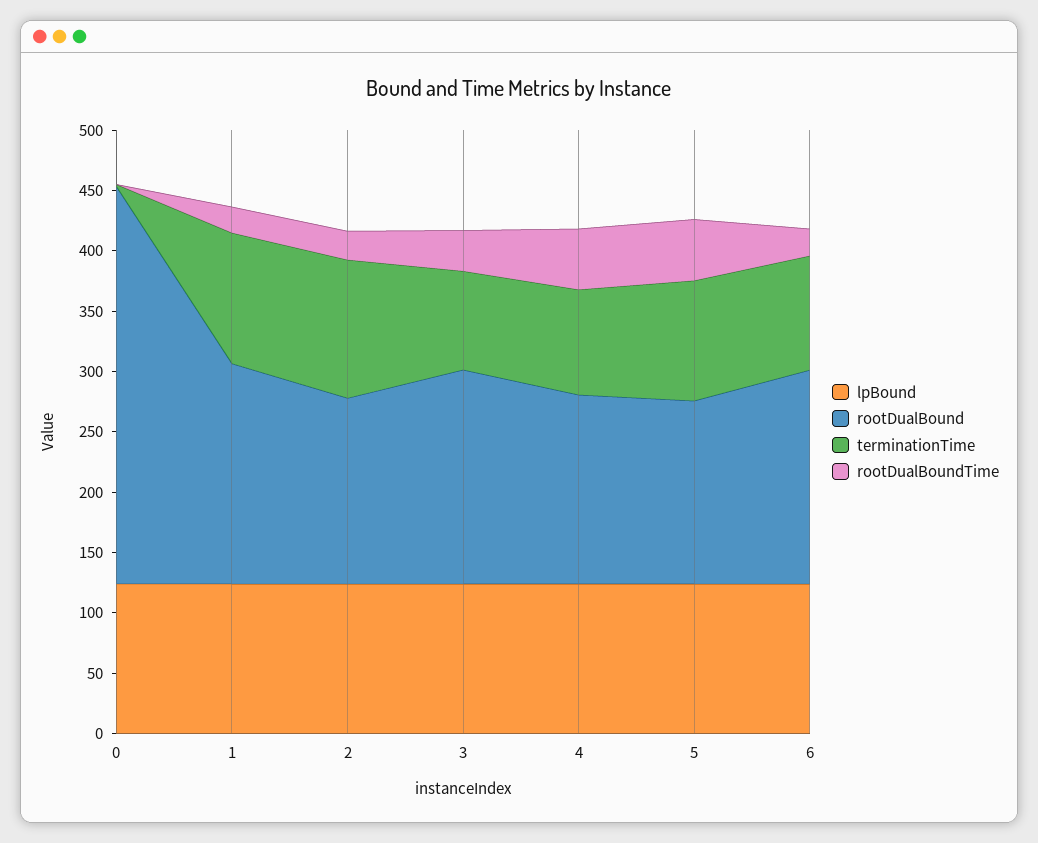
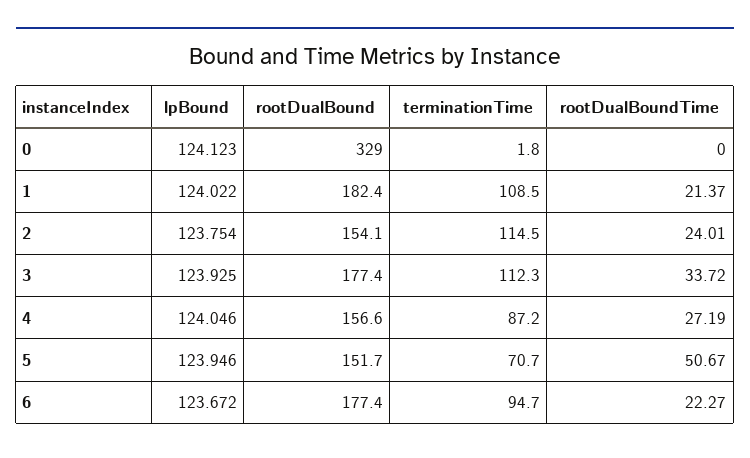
terminationTime, 3: 80 -> 112.3
rootDualBoundTime, 4: 50 -> 27.19
terminationTime, 5: 100 -> 70.7

